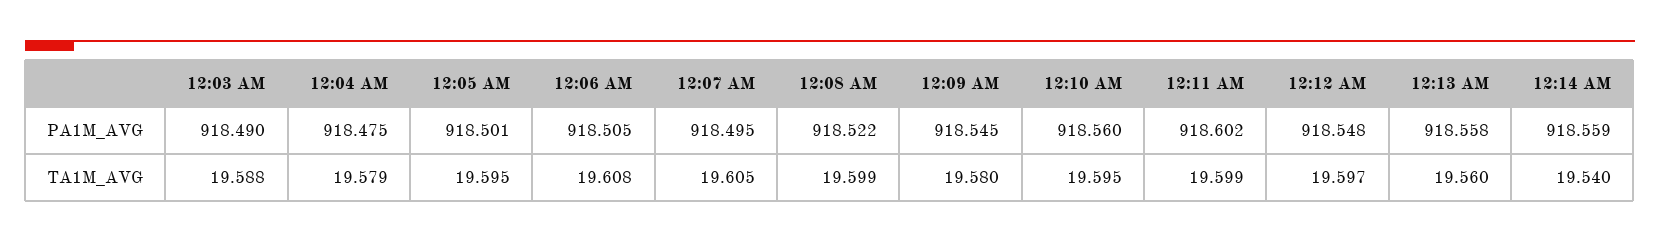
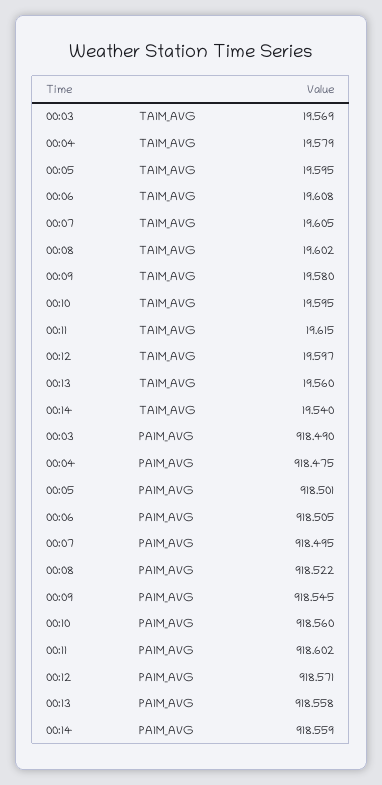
12:12 AM, PA1M_AVG: 918.548 -> 918.571
12:03 AM, TA1M_AVG: 19.588 -> 19.569
12:08 AM, TA1M_AVG: 19.599 -> 19.602
12:11 AM, TA1M_AVG: 19.599 -> 19.615

